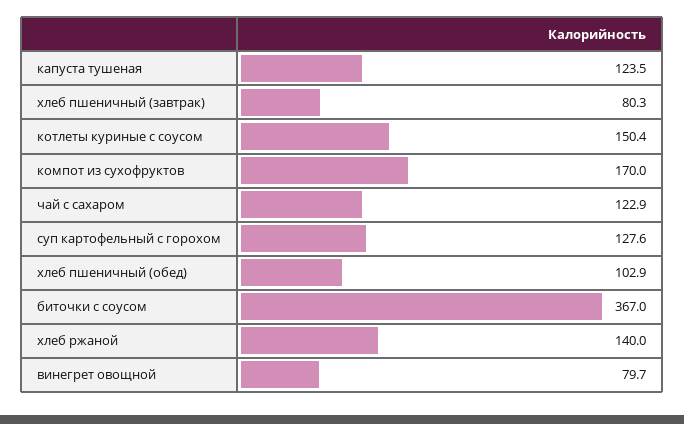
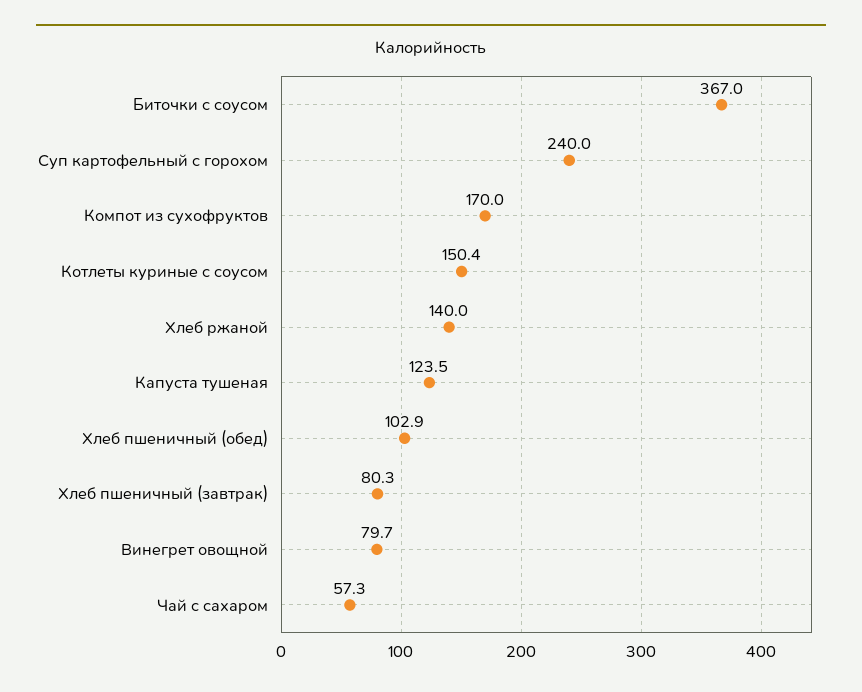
чай с сахаром: 122.9 -> 57.3
суп картофельный с горохом: 127.6 -> 240

